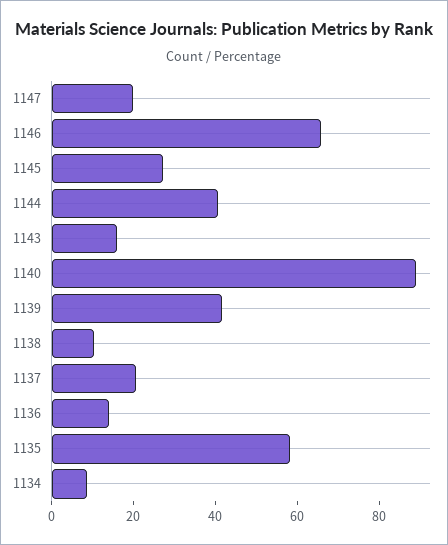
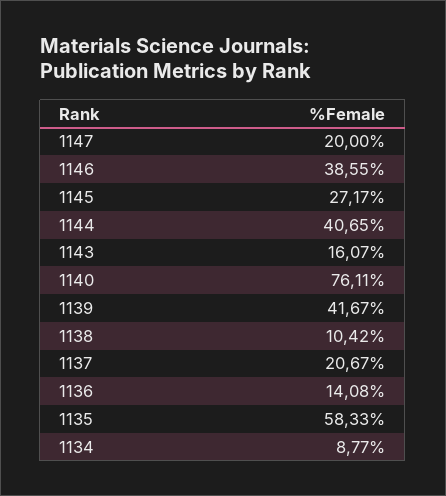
1146: 65 -> 38.55
1140: 90 -> 76.11

